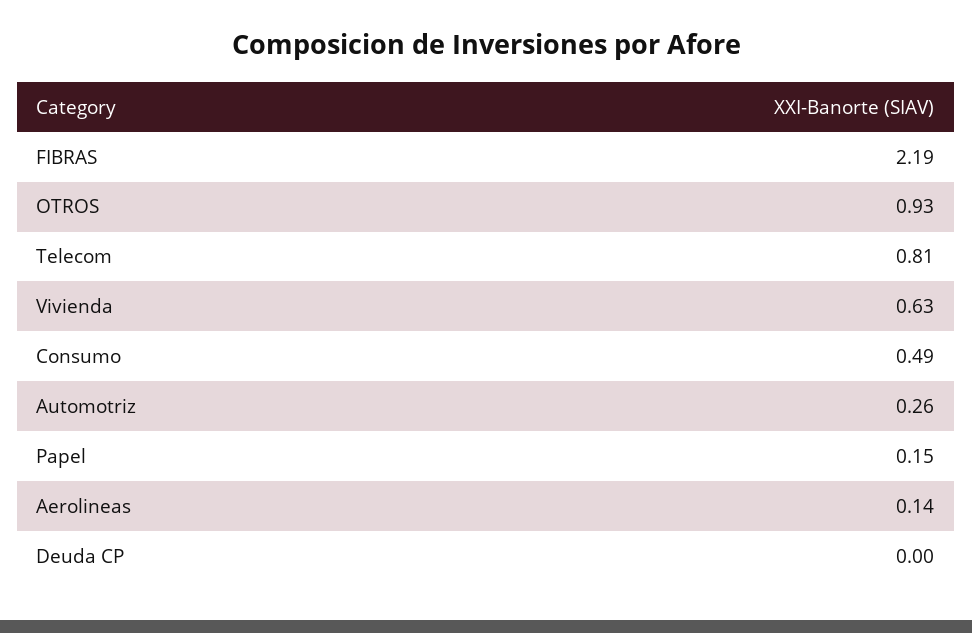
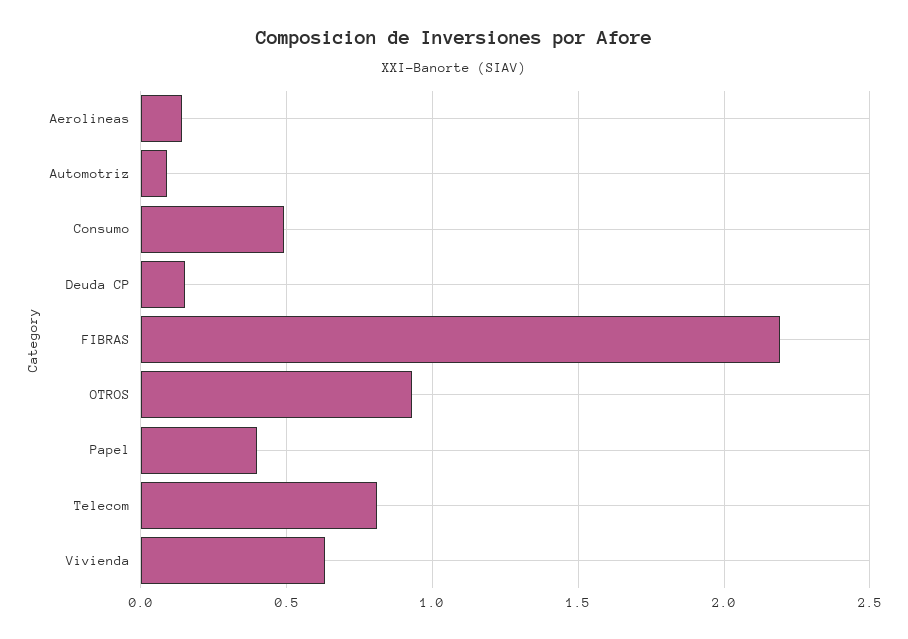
Automotriz: 0.26 -> 0.1
Papel: 0.15 -> 0.4
Deuda CP: 0 -> 0.15

